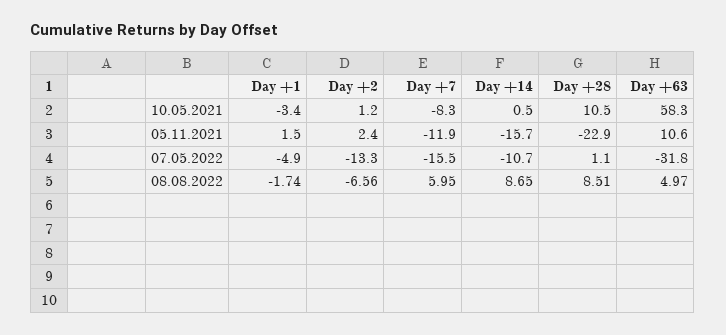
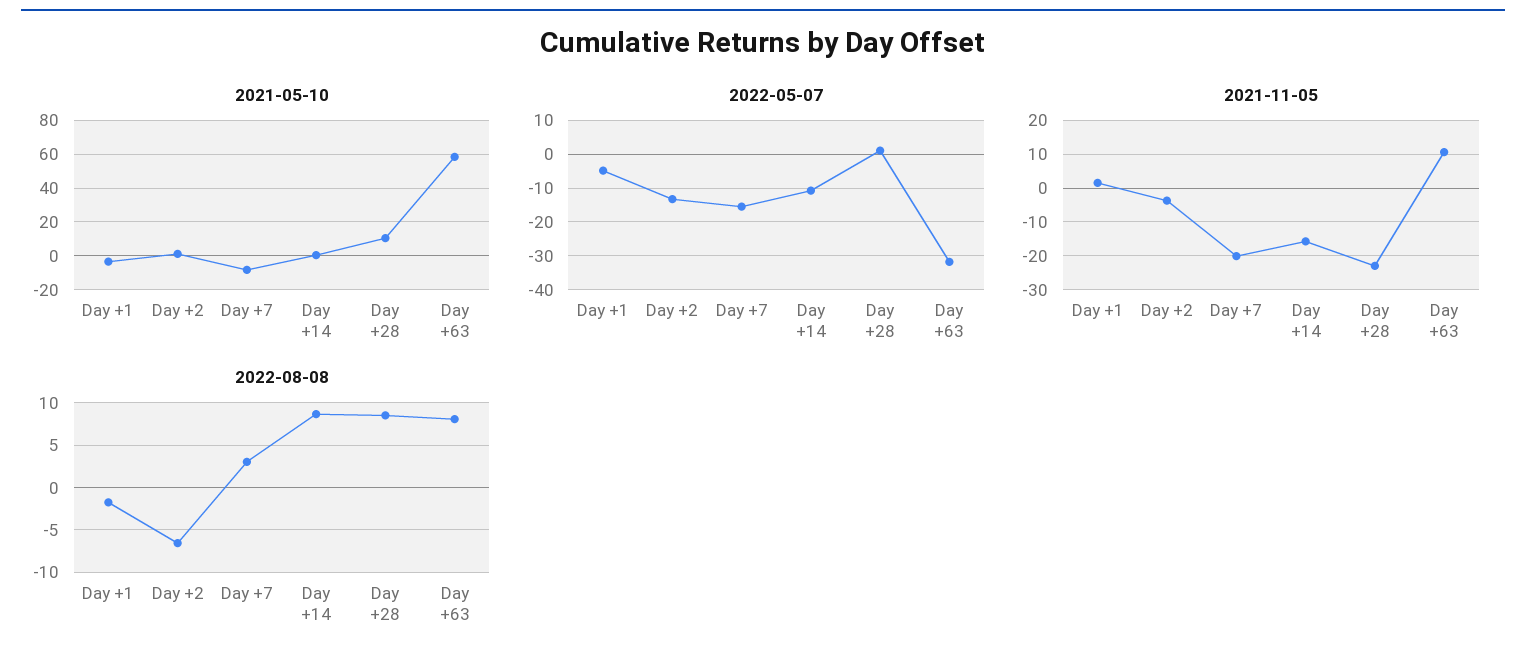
05.11.2021, Day +2: 2.4 -> -4
05.11.2021, Day +7: -11.9 -> -20
08.08.2022, Day +7: 5.95 -> 3
08.08.2022, Day +63: 4.97 -> 8

